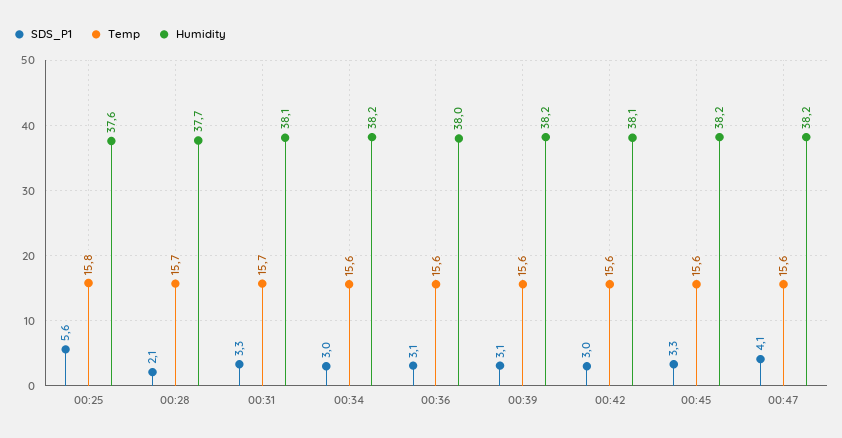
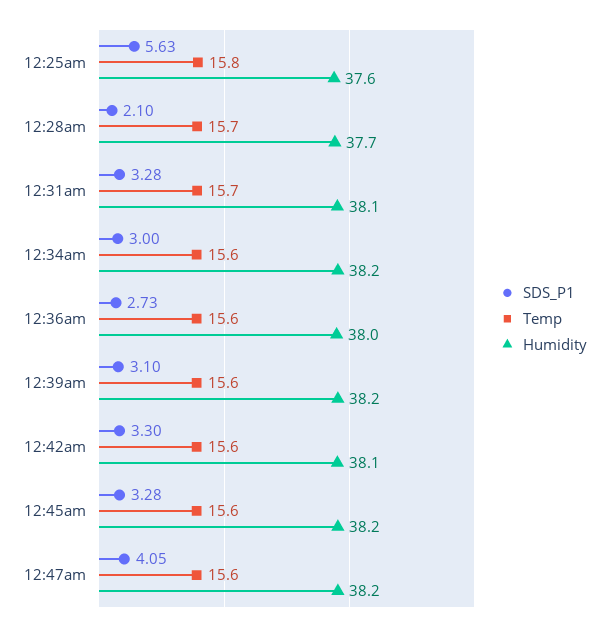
SDS_P1, 00:36: 3.1 -> 2.73
SDS_P1, 00:42: 3 -> 3.3

